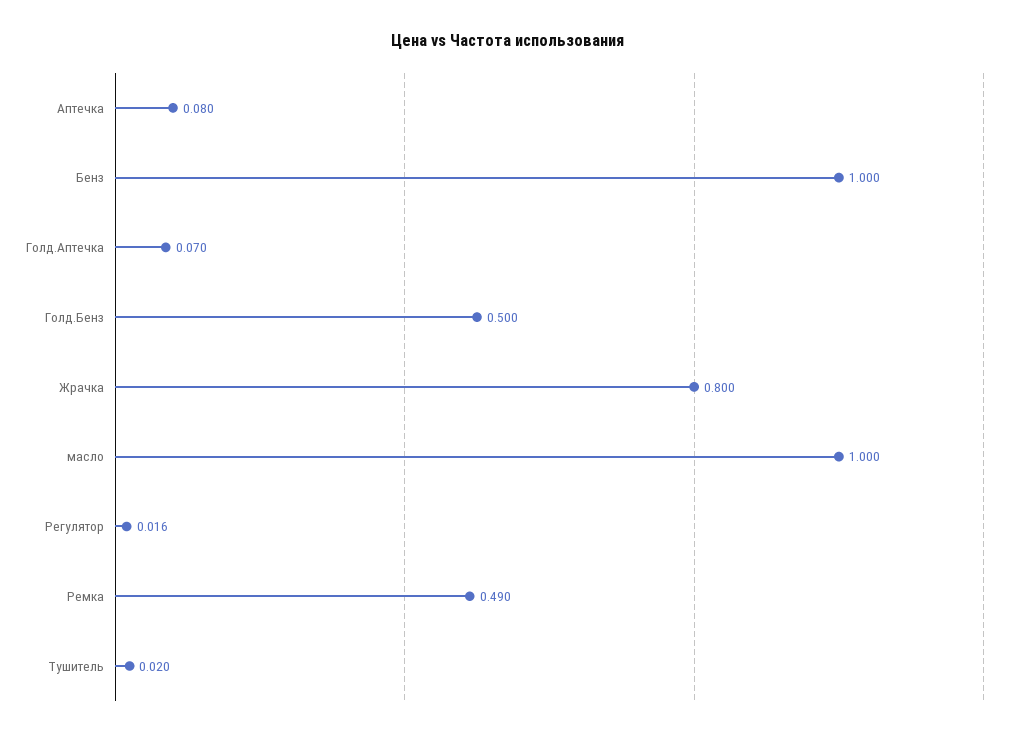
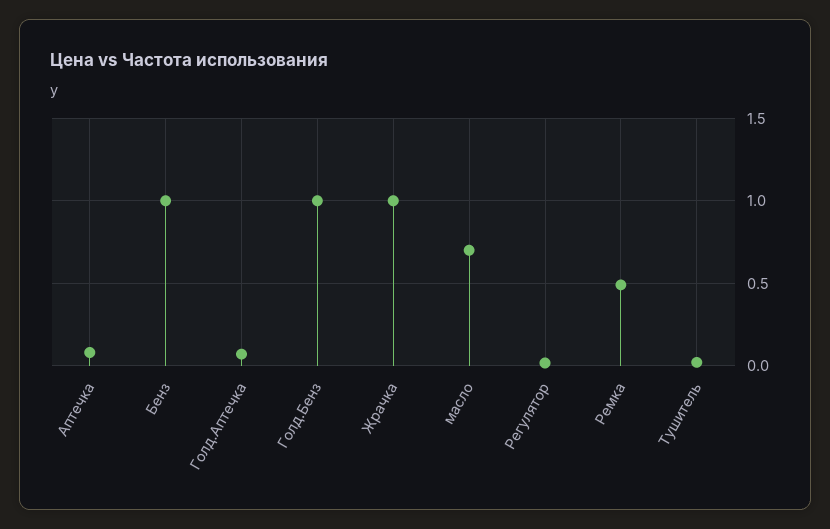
Голд.Бенз: 0.5 -> 1
Жрачка: 0.8 -> 1
масло: 1 -> 0.7

